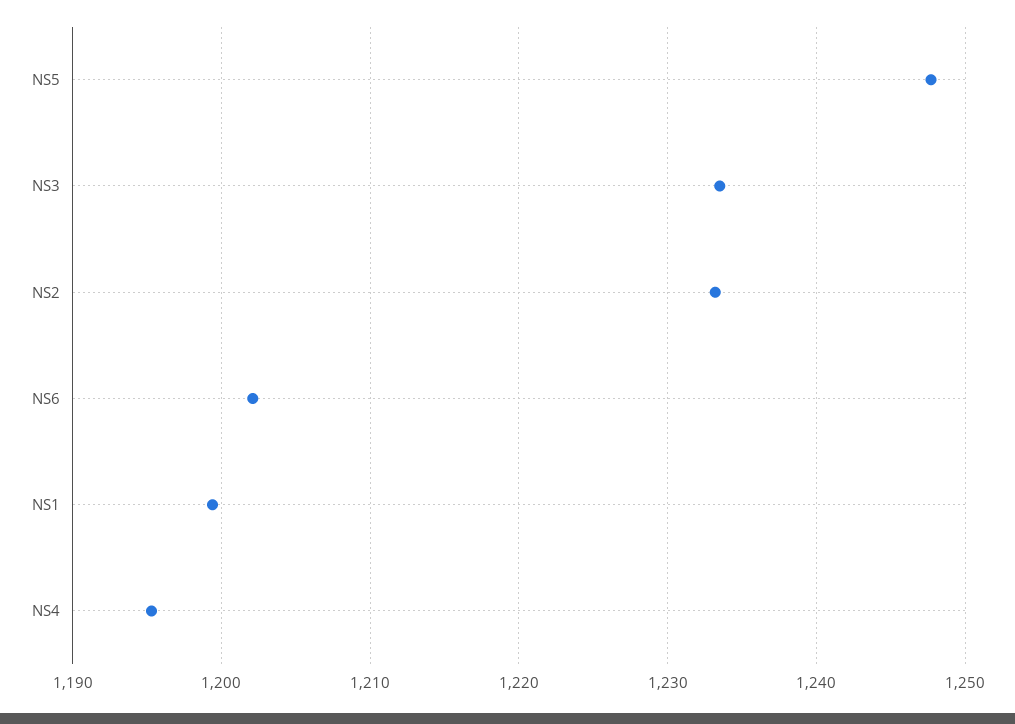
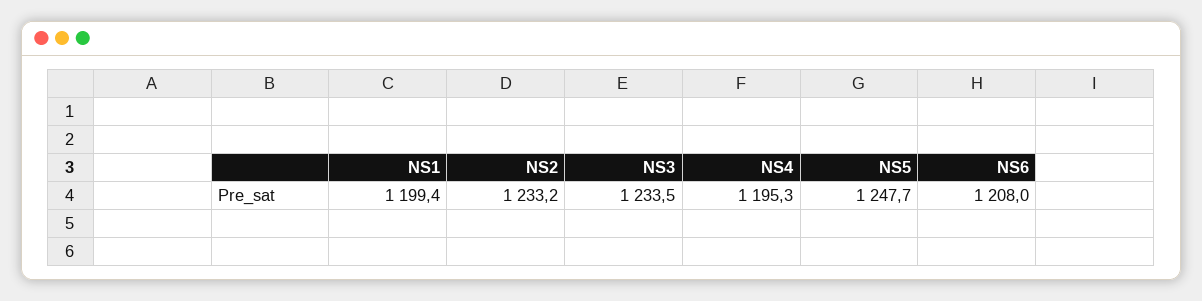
NS6: 1202 -> 1208

